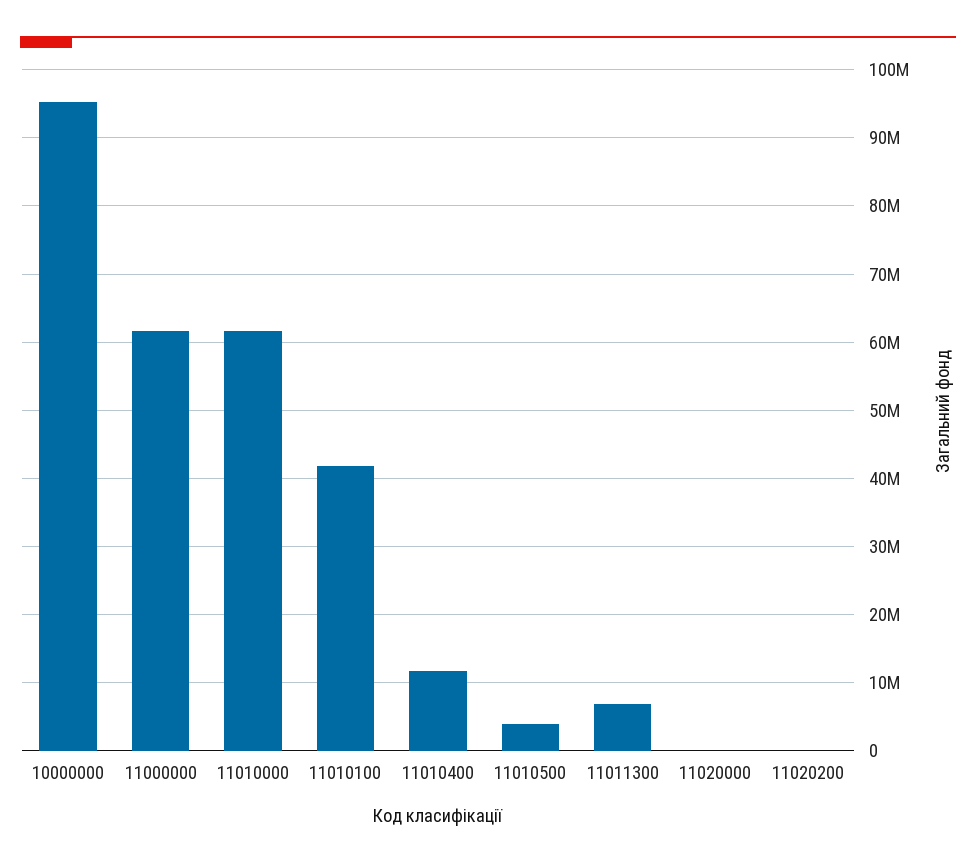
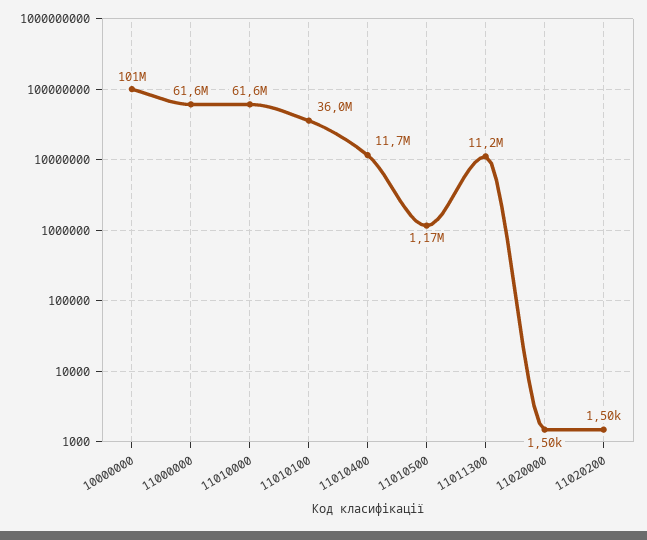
10000000: 95000000 -> 101000000
11010100: 42000000 -> 36000000
11010500: 4000000 -> 1170000
11011300: 7000000 -> 11200000

